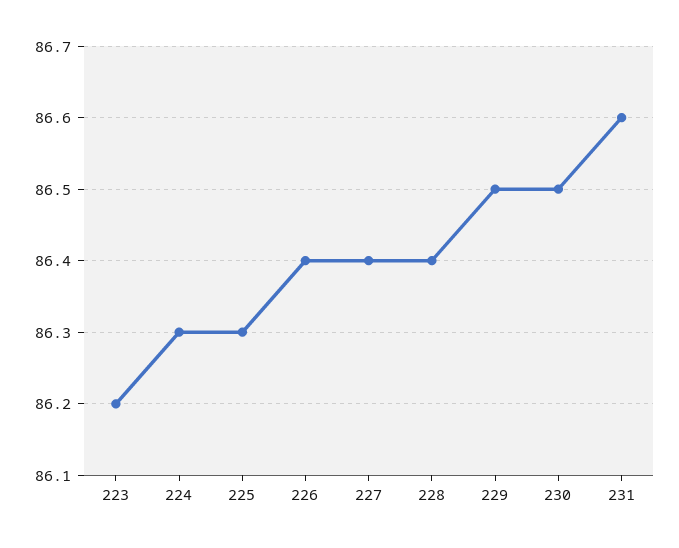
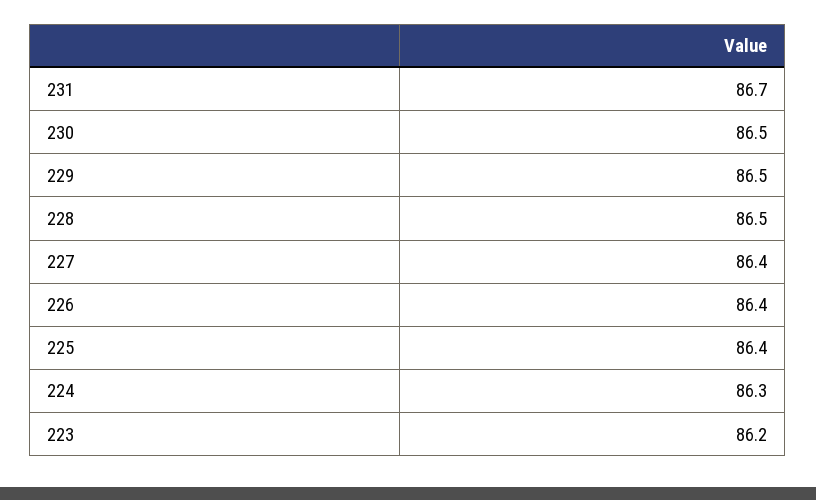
225: 86.3 -> 86.4
228: 86.4 -> 86.5
231: 86.6 -> 86.7

